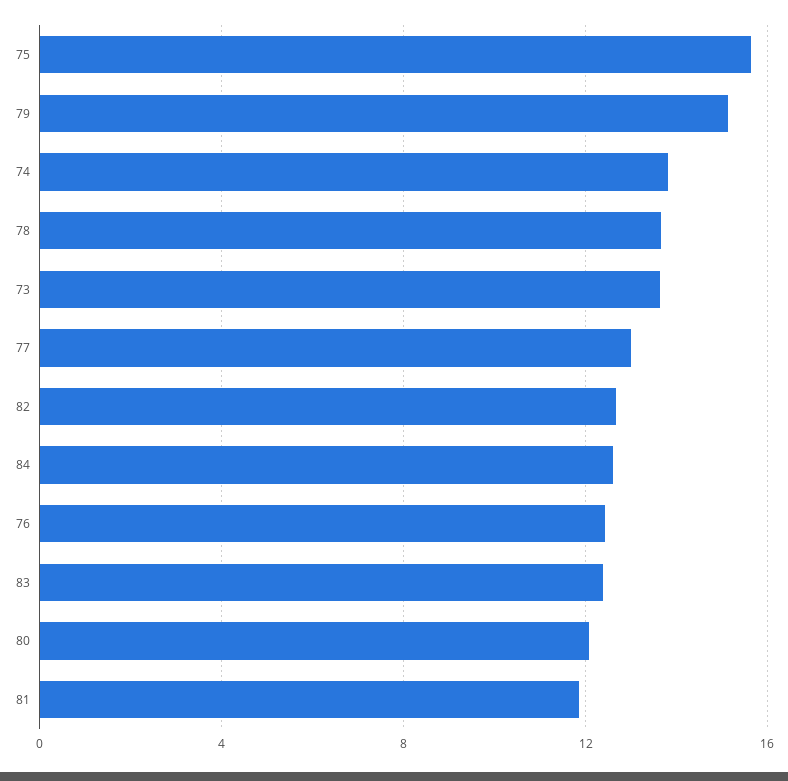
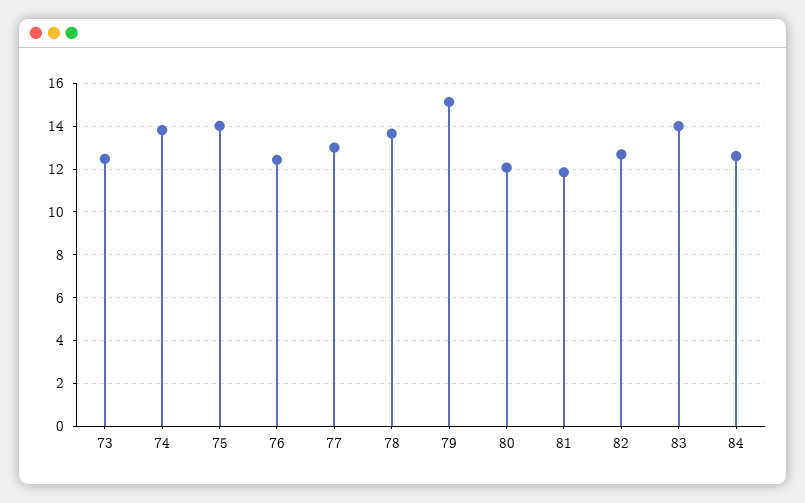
75: 15.5 -> 14
73: 13.5 -> 12.5
83: 12.5 -> 14

